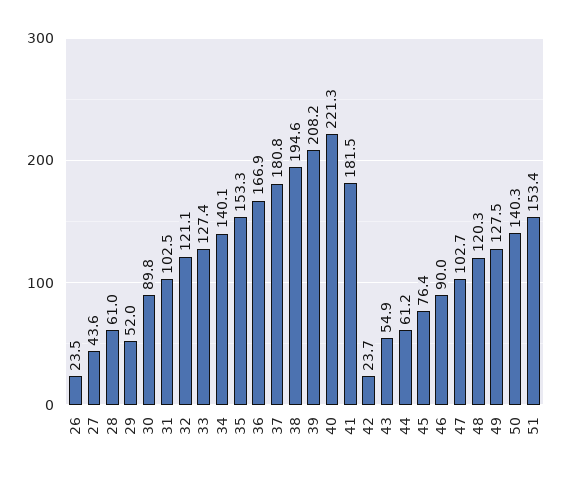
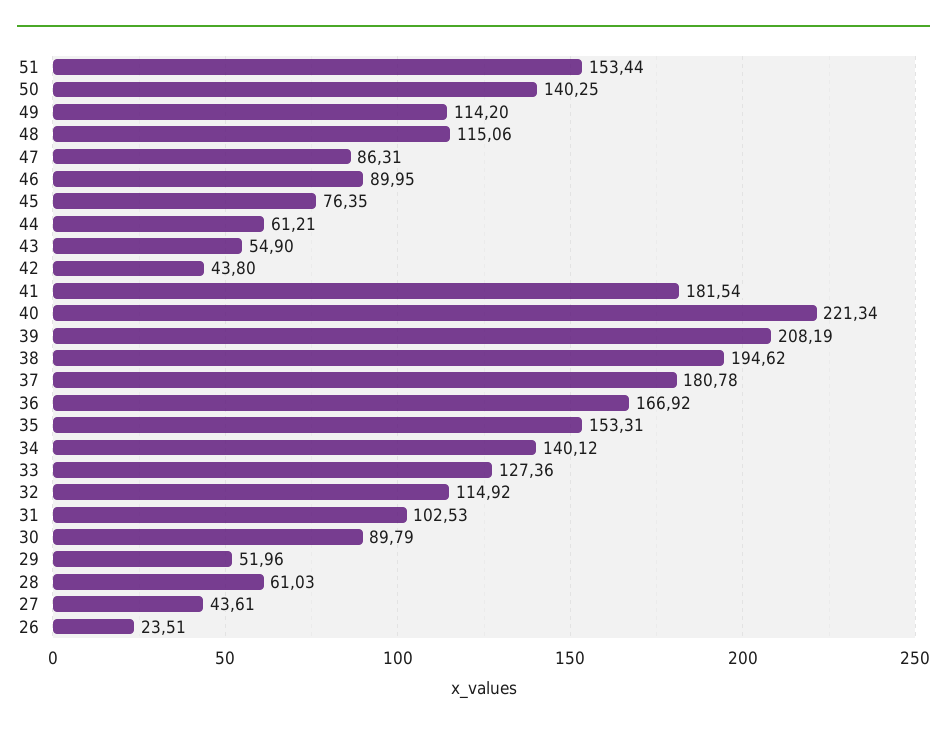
32: 121.1 -> 114.92
42: 23.7 -> 43.8
47: 102.7 -> 86.31
48: 120.3 -> 115.06
49: 127.5 -> 114.2

